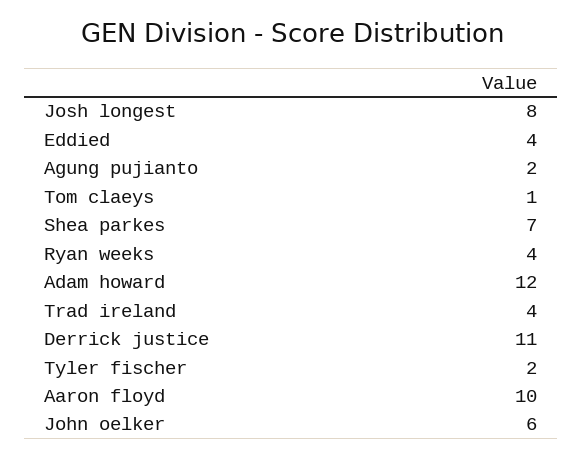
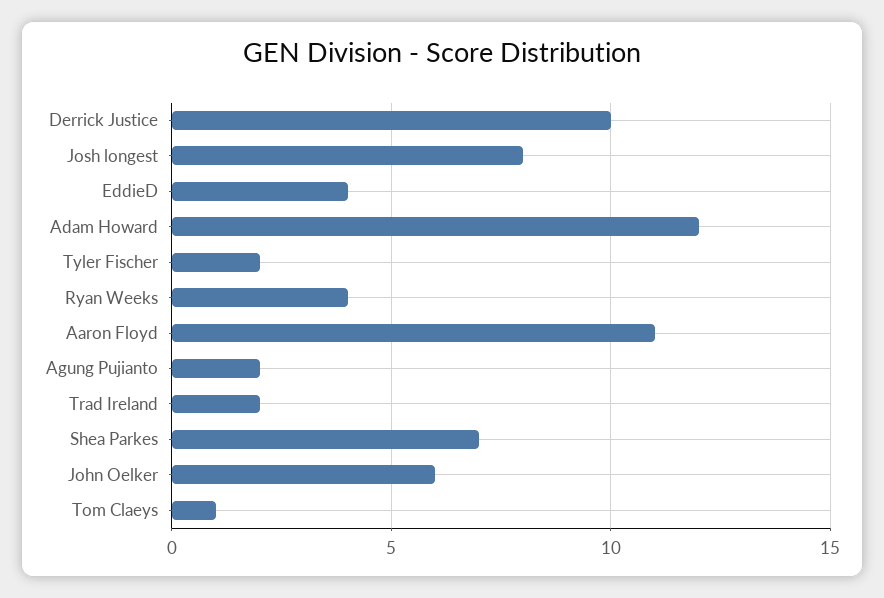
Trad ireland: 4 -> 2
Derrick justice: 11 -> 10
Aaron floyd: 10 -> 11

